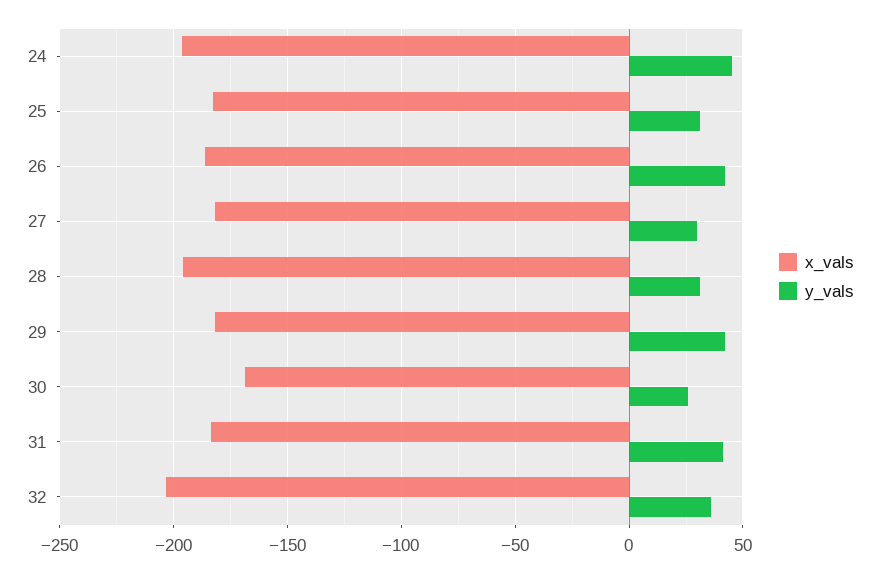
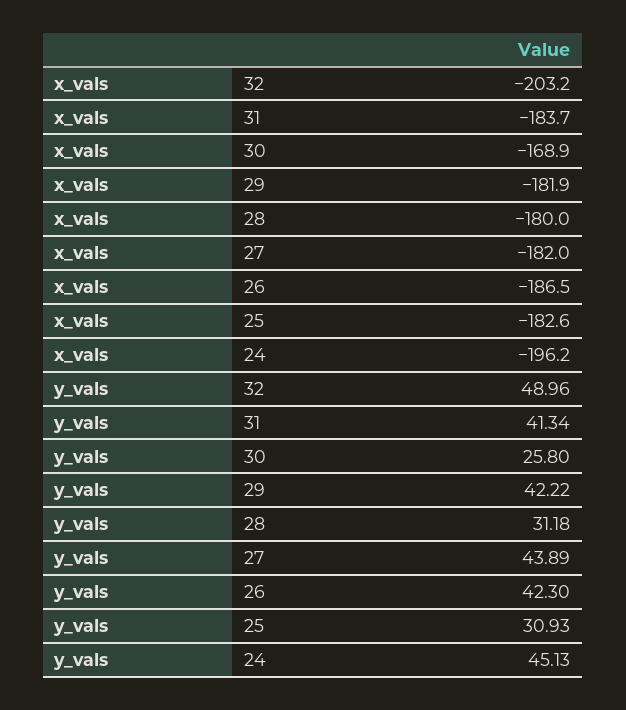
y_vals, 27: 30 -> 43.89
x_vals, 28: -195 -> -180
y_vals, 32: 35 -> 48.96

